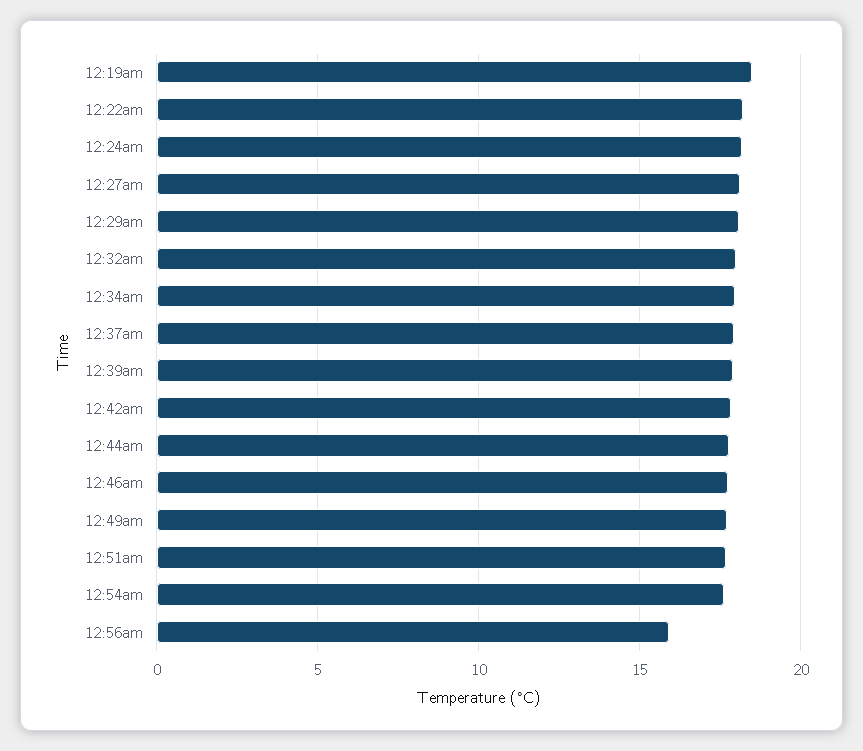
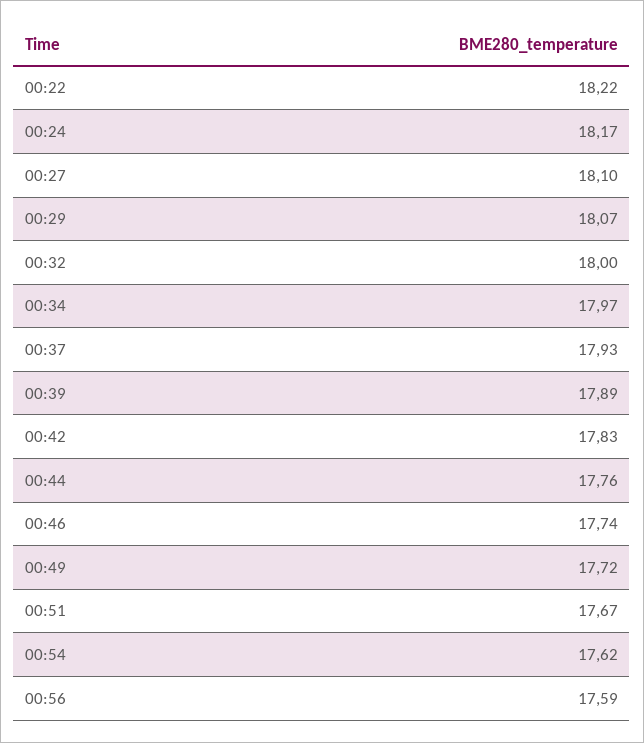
12:19am: 18.5 -> none
12:56am: 16 -> 17.59

